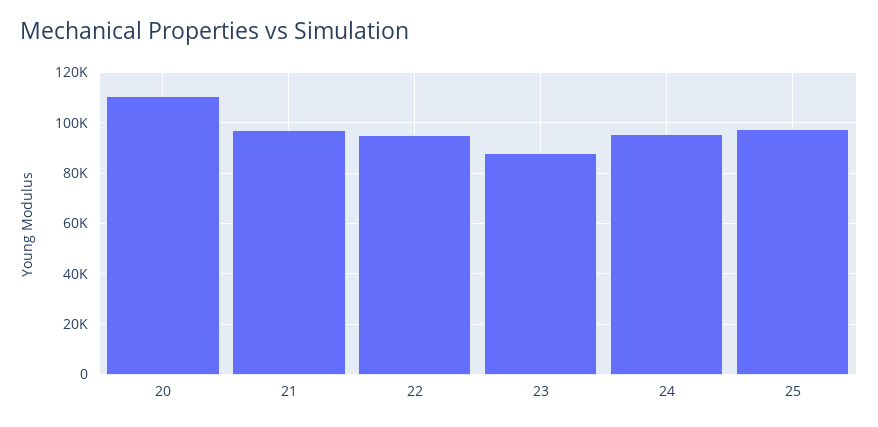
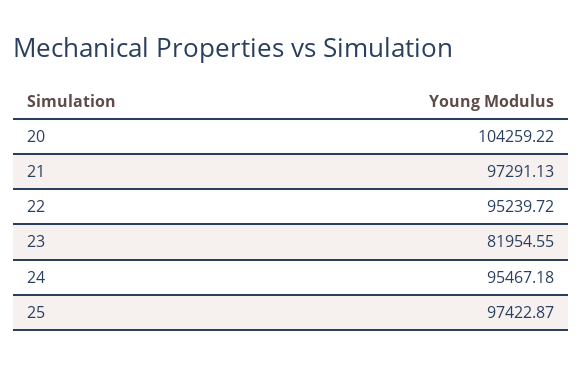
20: 110000 -> 104259.22
23: 87500 -> 81954.55

